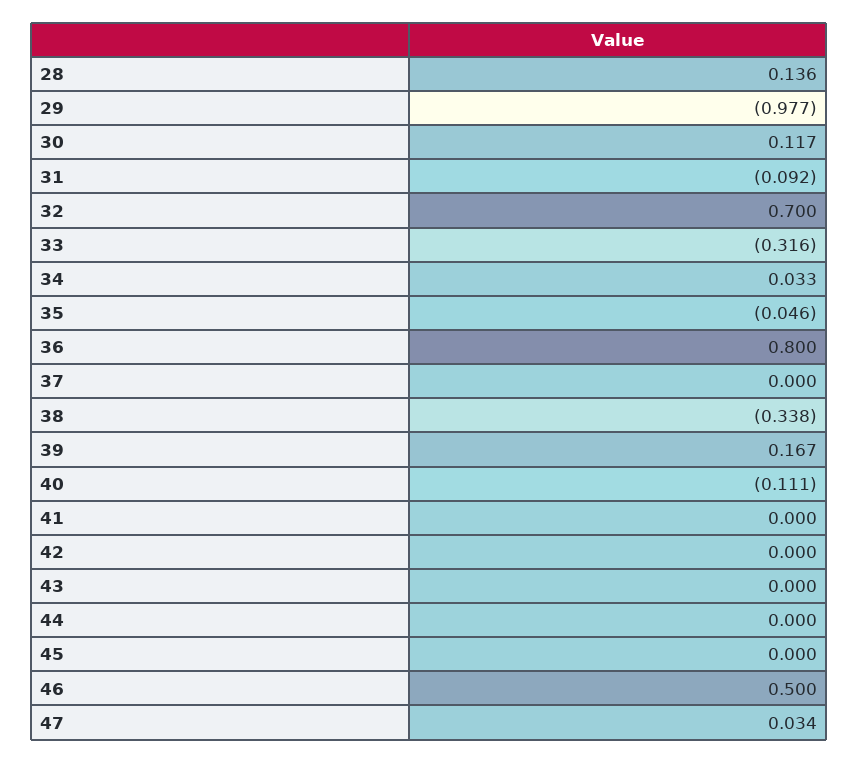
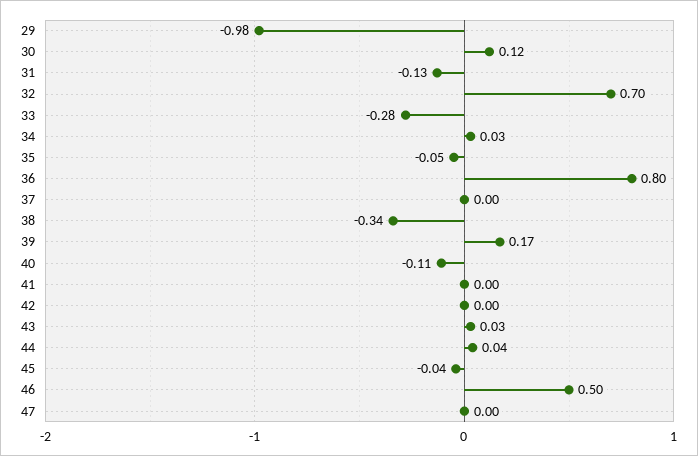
28: 0.136 -> none
31: -0.092 -> -0.13
33: -0.316 -> -0.28
43: 0 -> 0.03
44: 0 -> 0.04
45: 0 -> -0.04
47: 0.034 -> 0

